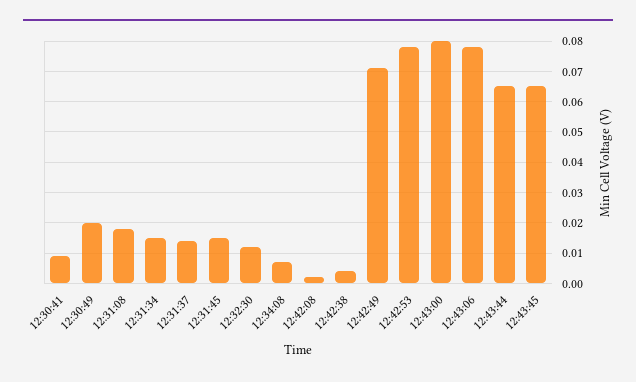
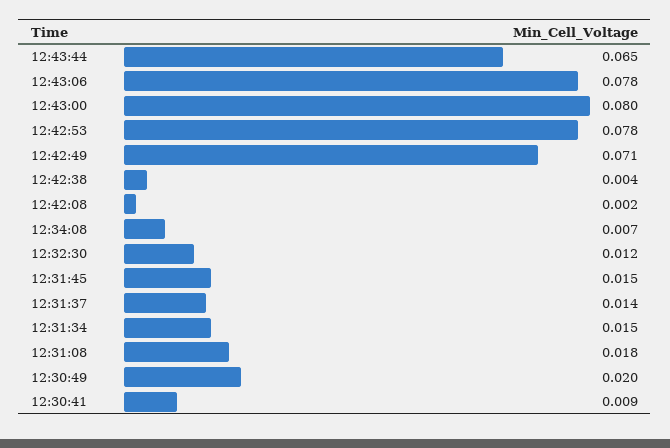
12:43:45: 0.065 -> none

